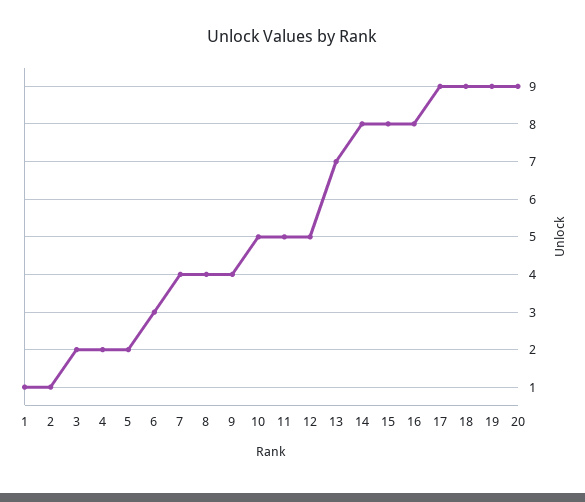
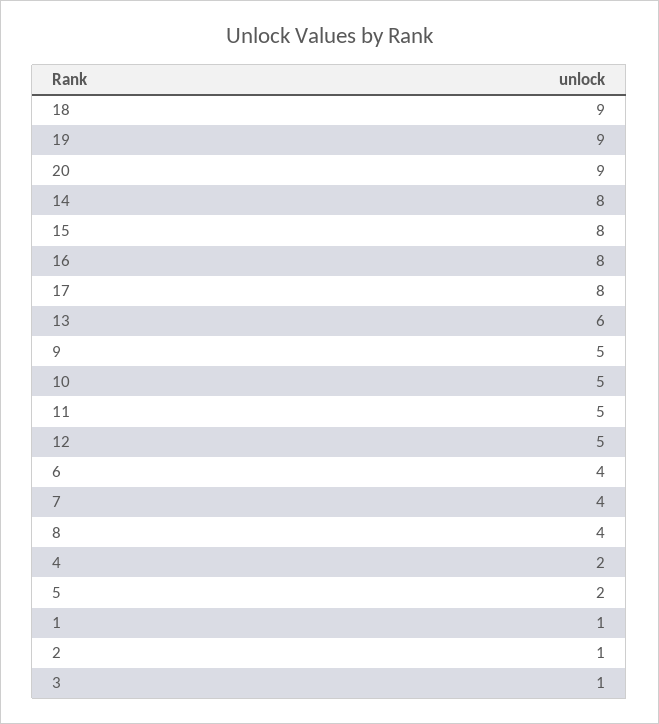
3: 2 -> 1
6: 3 -> 4
9: 4 -> 5
13: 7 -> 6
17: 9 -> 8

